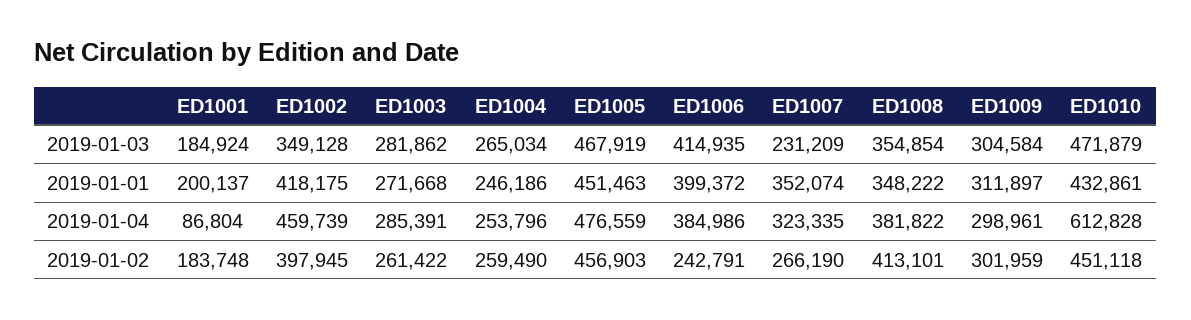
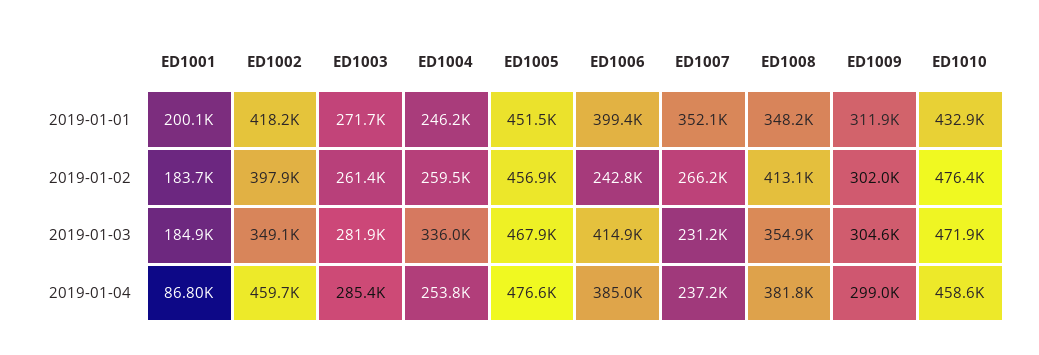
ED1004, 2019-01-03: 265034 -> 336000
ED1007, 2019-01-04: 323335 -> 237200
ED1010, 2019-01-04: 612828 -> 458600
ED1010, 2019-01-02: 451118 -> 476400

